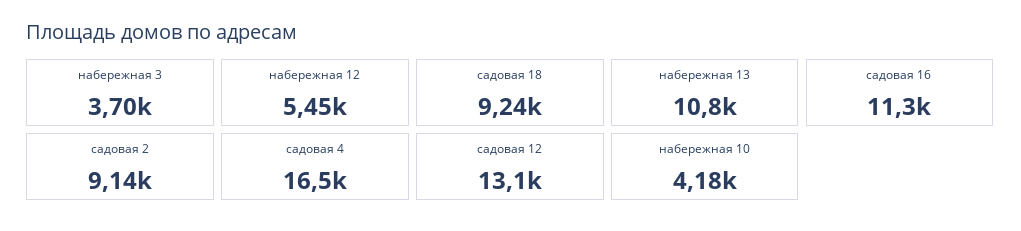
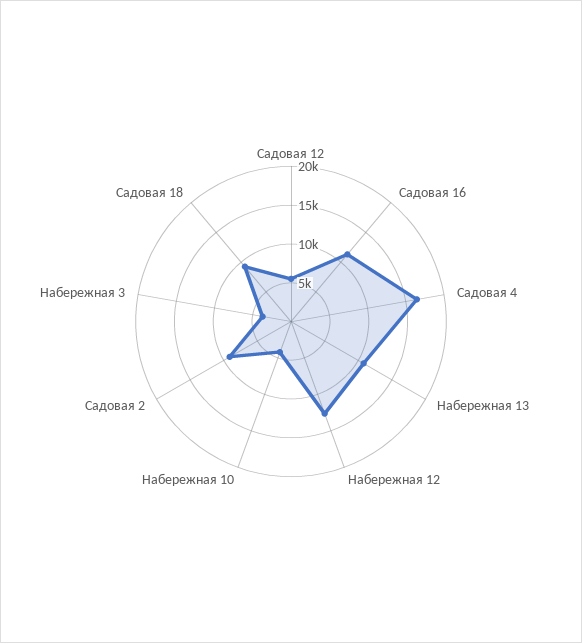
набережная 12: 5450 -> 12500
садовая 12: 13100 -> 5000

